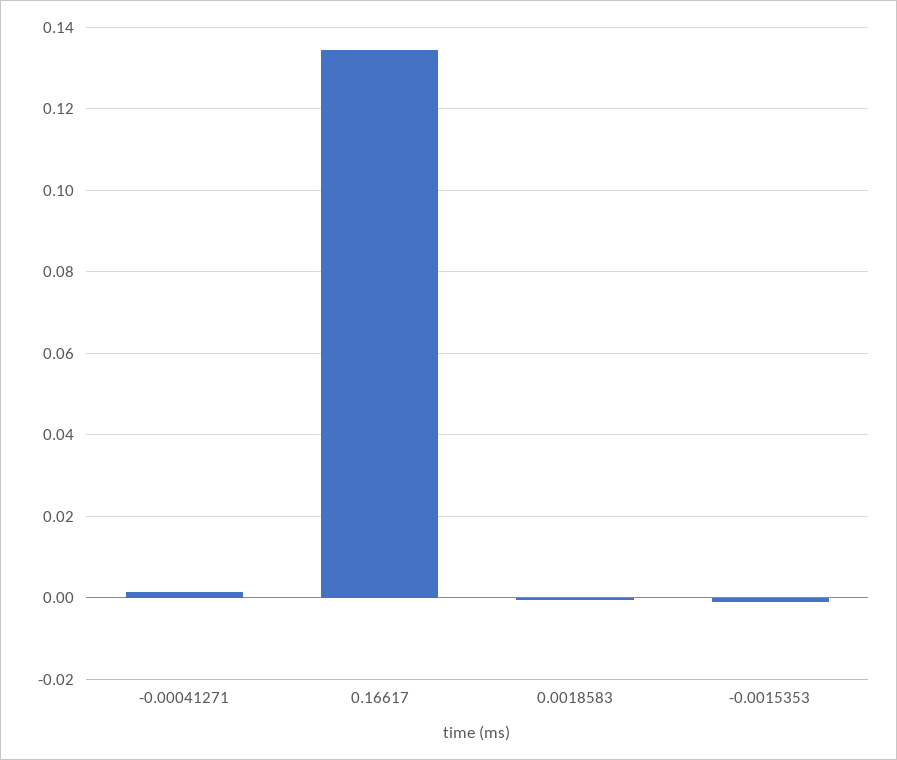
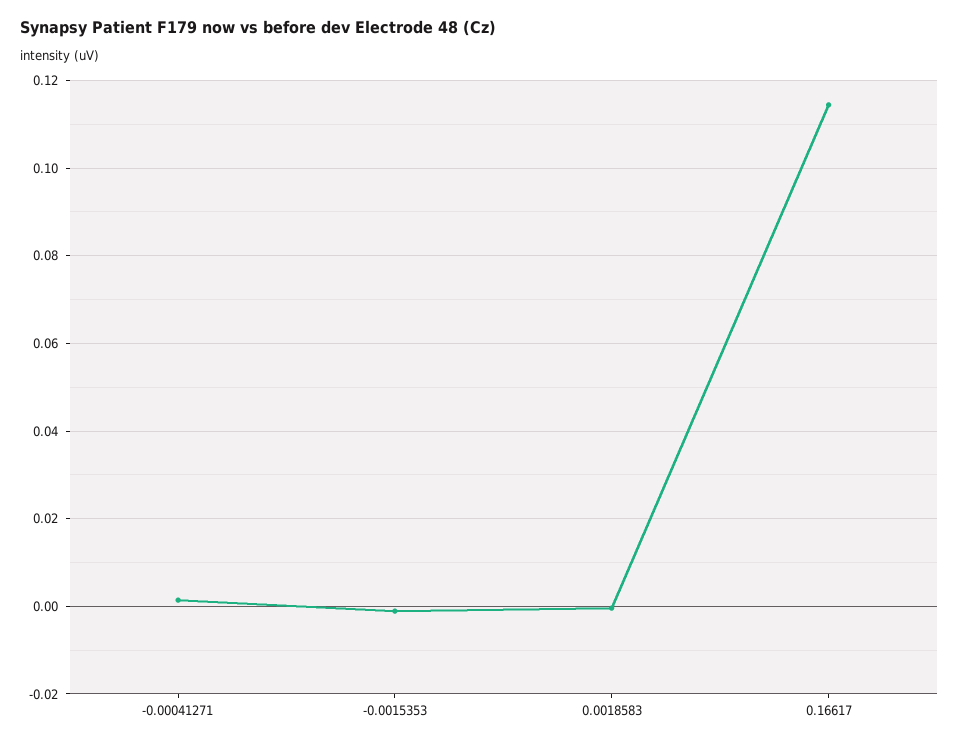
0.16617: 0.134 -> 0.114

